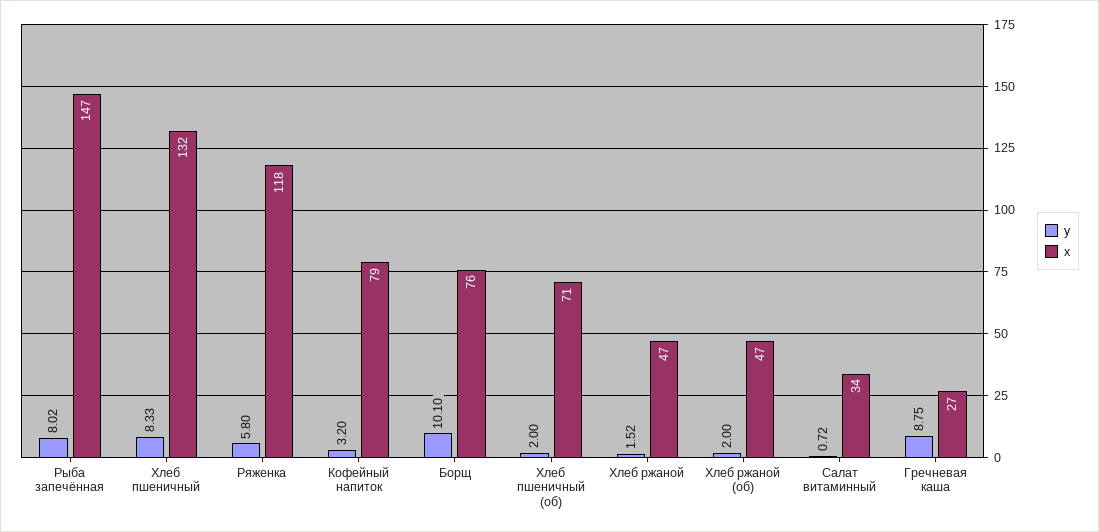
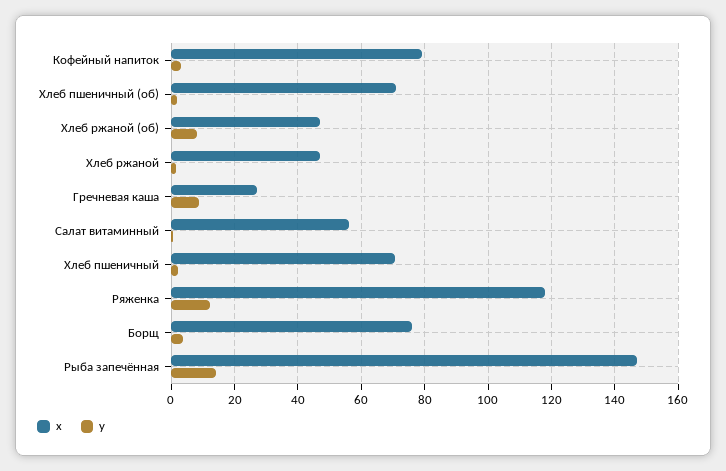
y, Рыба запечённая: 8.02 -> 14
y, Хлеб пшеничный: 8.33 -> 2
x, Хлеб пшеничный: 132 -> 70
y, Ряженка: 5.8 -> 12
y, Борщ: 10.1 -> 4
y, Хлеб ржаной (об): 2 -> 8
x, Салат витаминный: 34 -> 56

